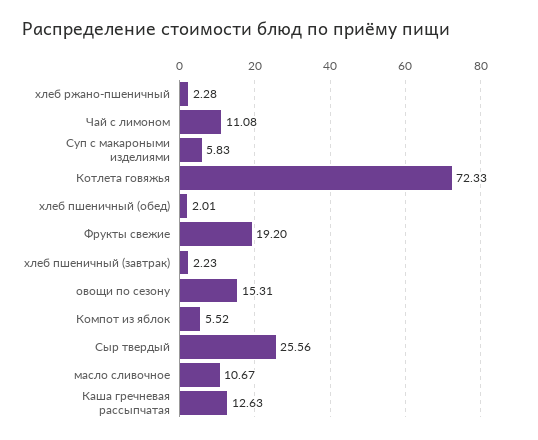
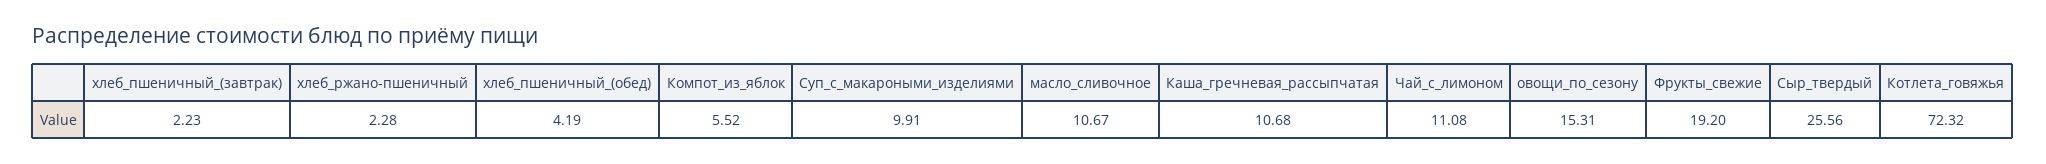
Суп с макароными изделиями: 5.83 -> 9.91
Котлета говяжья: 72.33 -> 72.32
хлеб пшеничный (обед): 2.01 -> 4.19
Каша гречневая рассыпчатая: 12.63 -> 10.68

